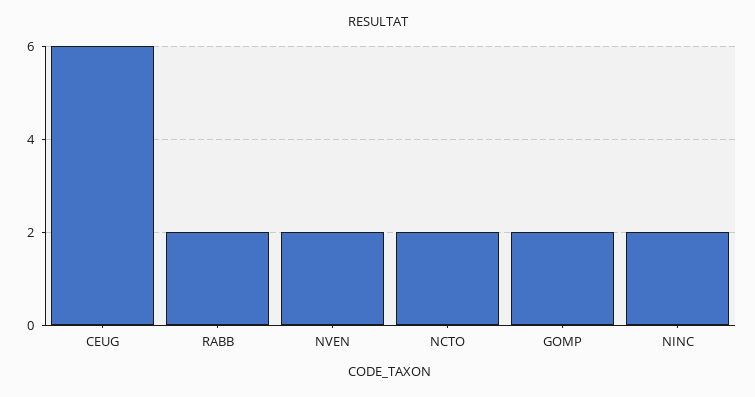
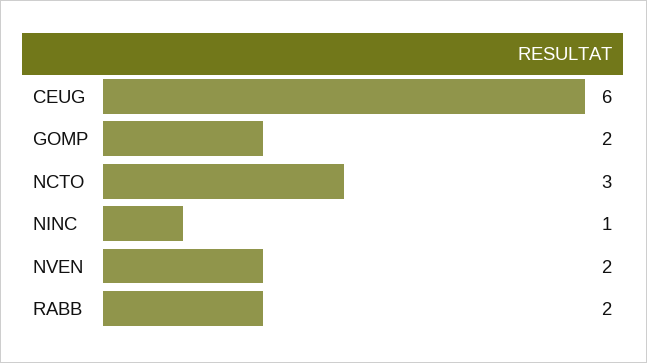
NCTO: 2 -> 3
NINC: 2 -> 1

